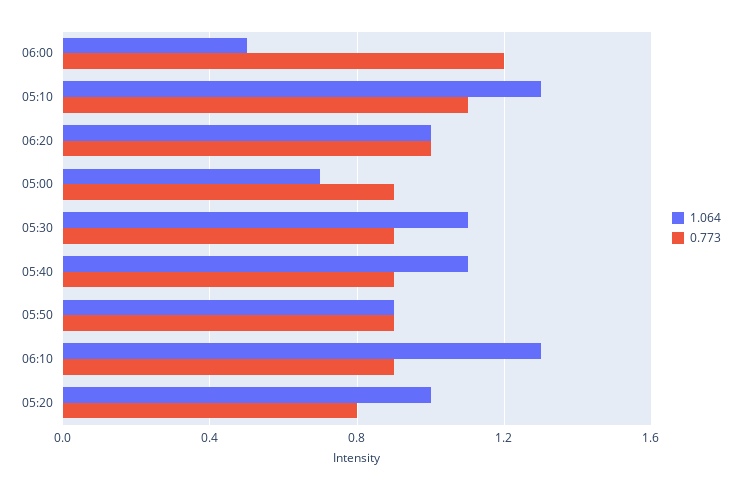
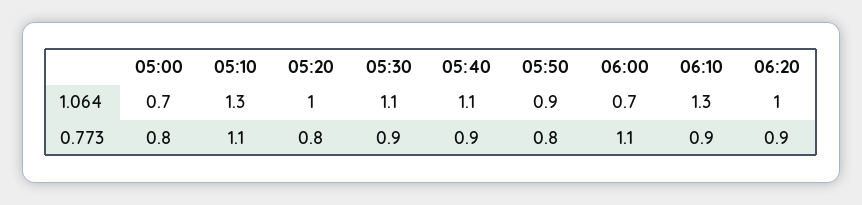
1.064, 06:00: 0.5 -> 0.7
0.773, 06:00: 1.2 -> 1.1
0.773, 06:20: 1 -> 0.9
0.773, 05:00: 0.9 -> 0.8
0.773, 05:50: 0.9 -> 0.8

